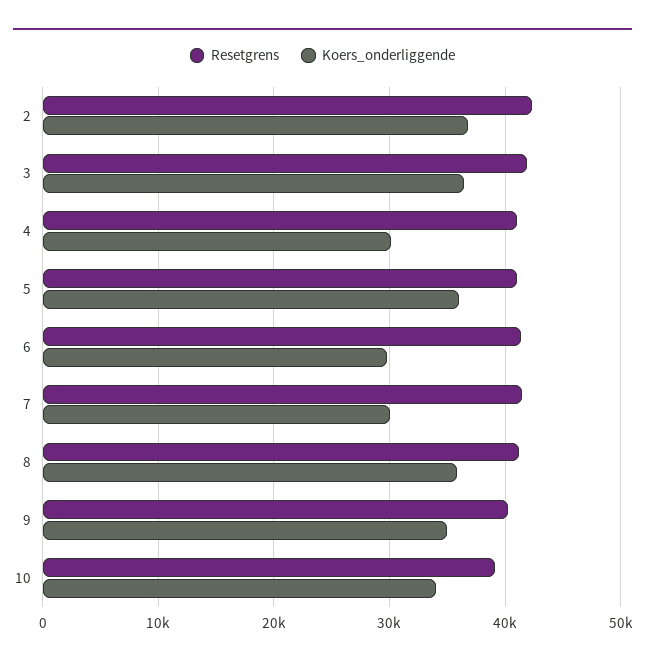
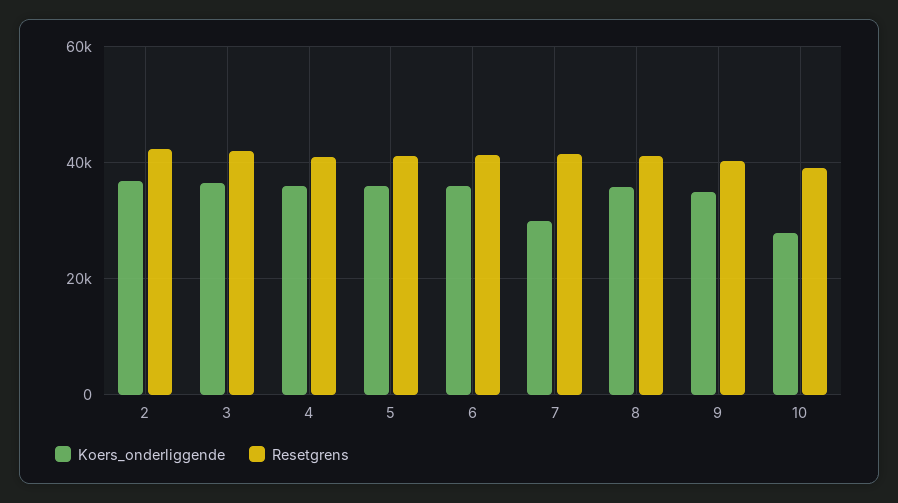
Koers_onderliggende, 4: 30000 -> 36000
Koers_onderliggende, 6: 30000 -> 36000
Koers_onderliggende, 10: 34000 -> 28000

